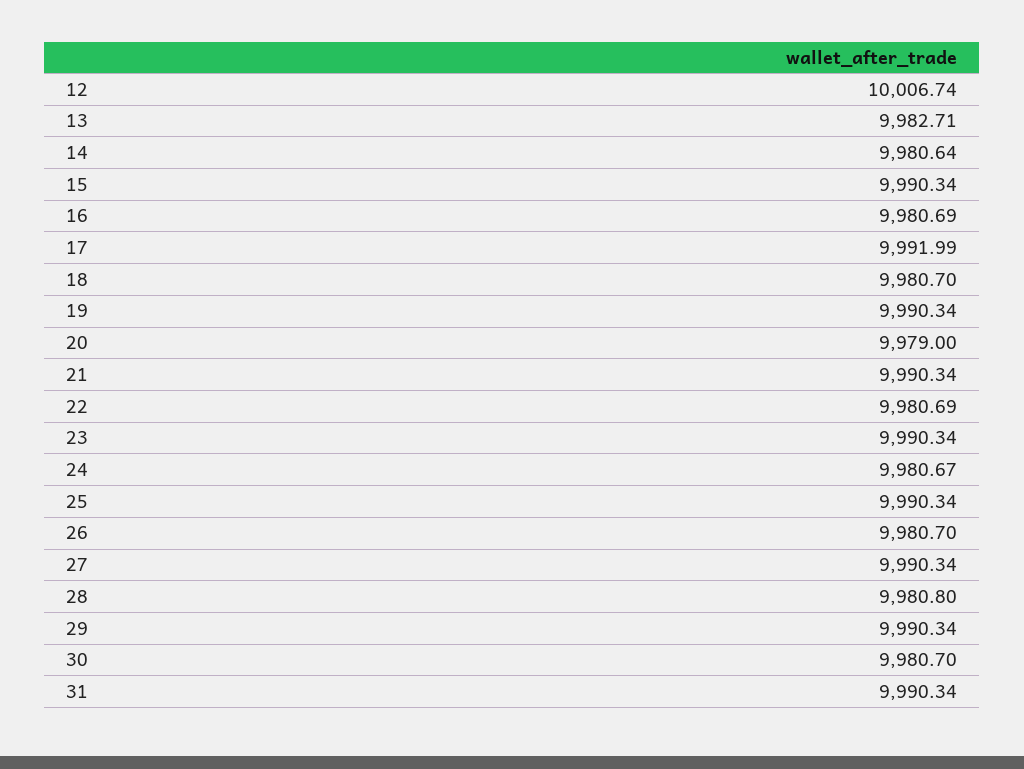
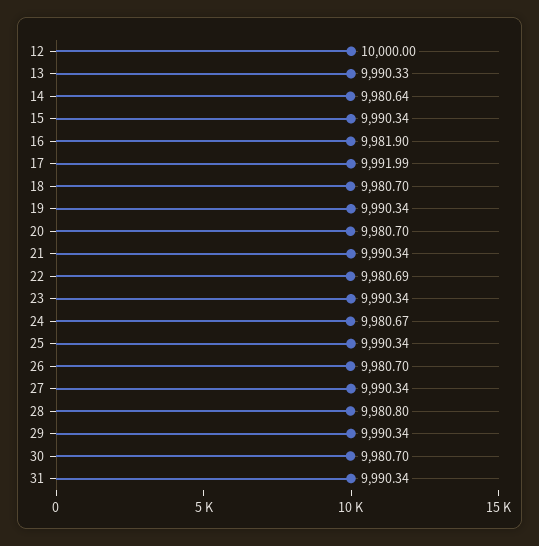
12: 10006.74 -> 10000
13: 9982.71 -> 9990.33
16: 9980.69 -> 9981.9
20: 9979 -> 9980.7

